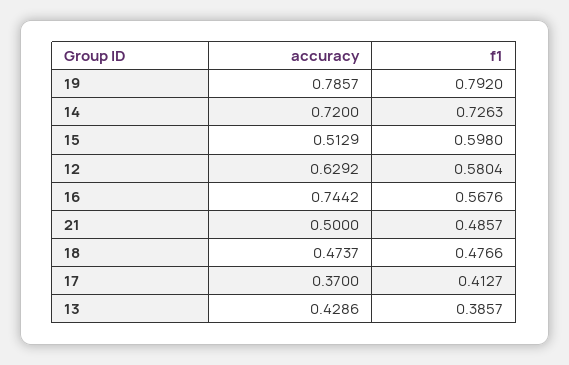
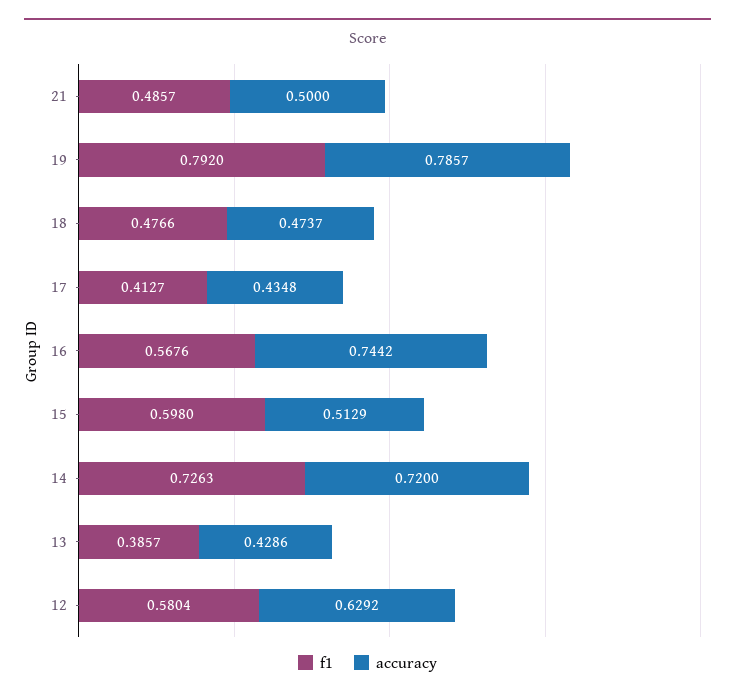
accuracy, 17: 0.37 -> 0.4348

